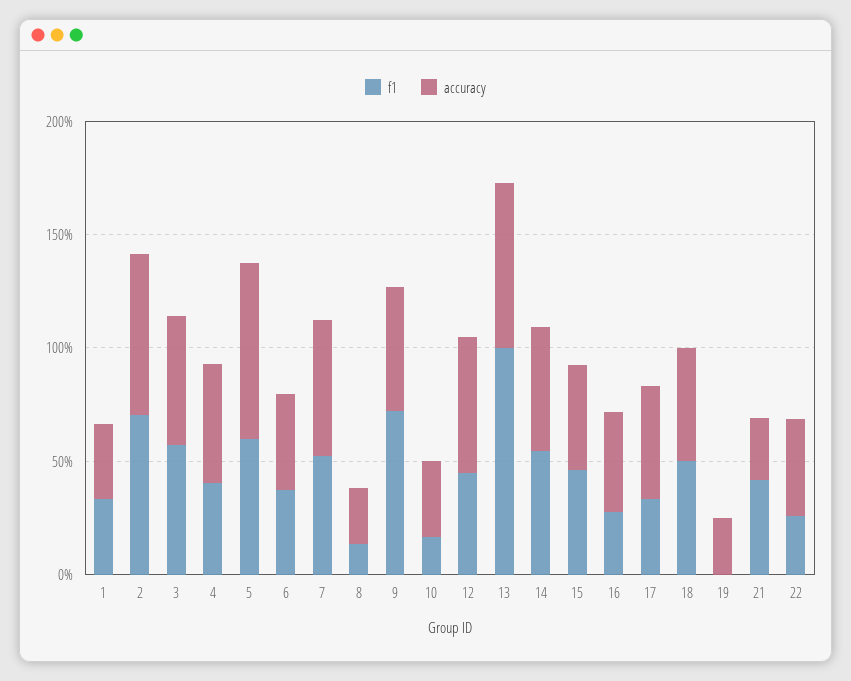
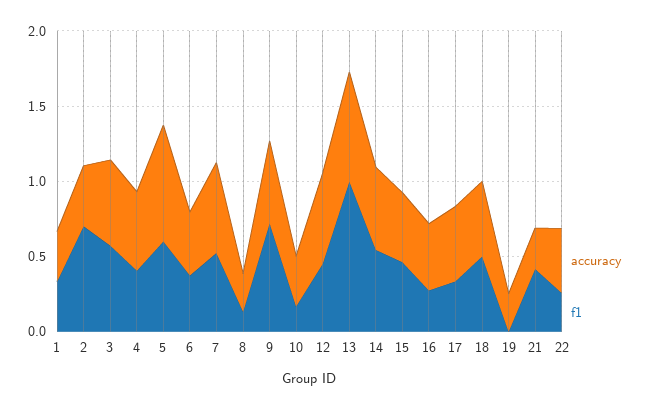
accuracy, 2: 0.7 -> 0.4

